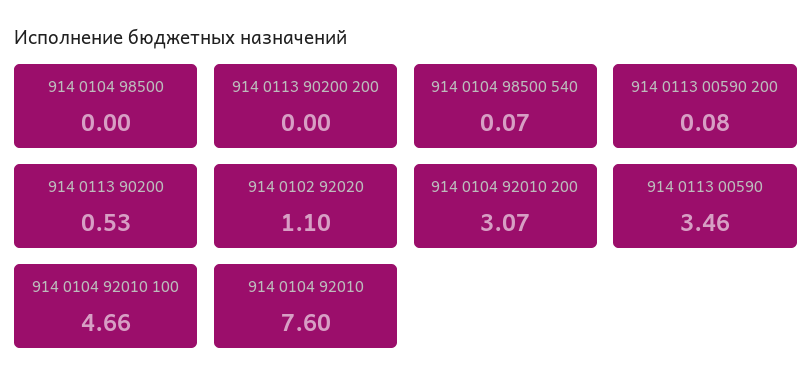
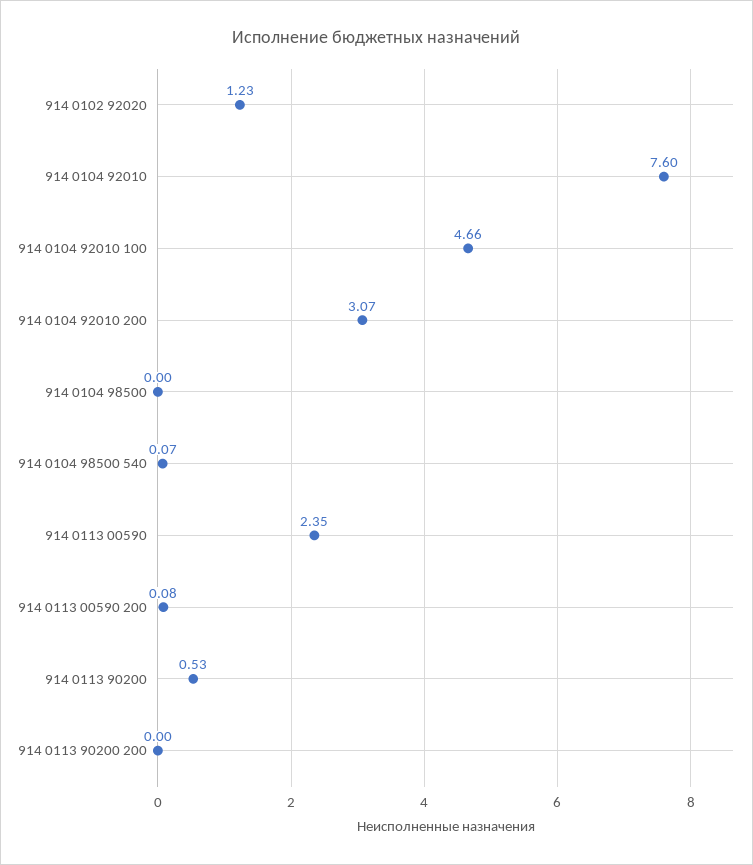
914 0102 92020: 1.1 -> 1.23
914 0113 00590: 3.46 -> 2.35

